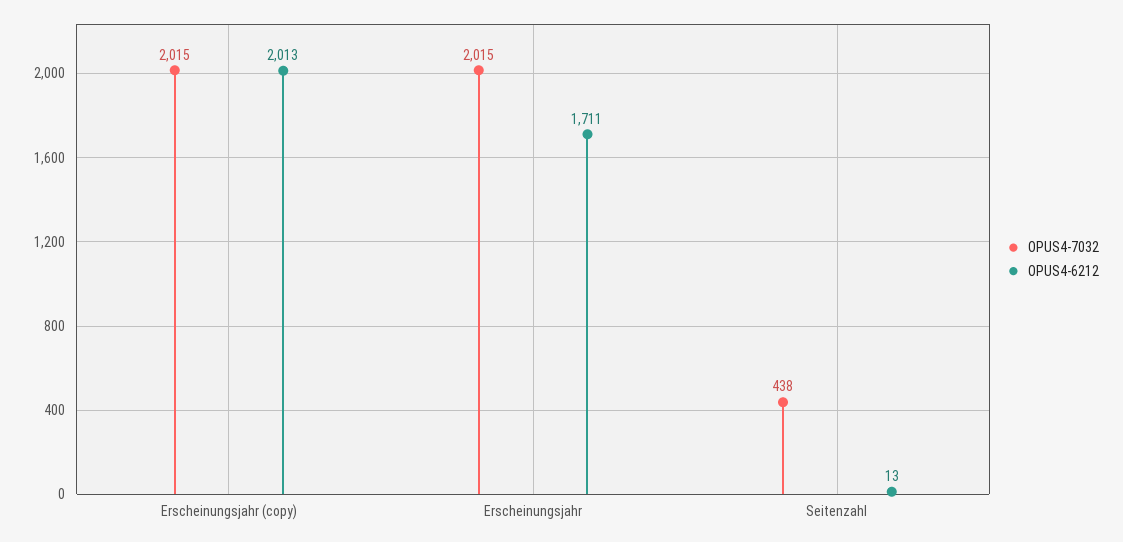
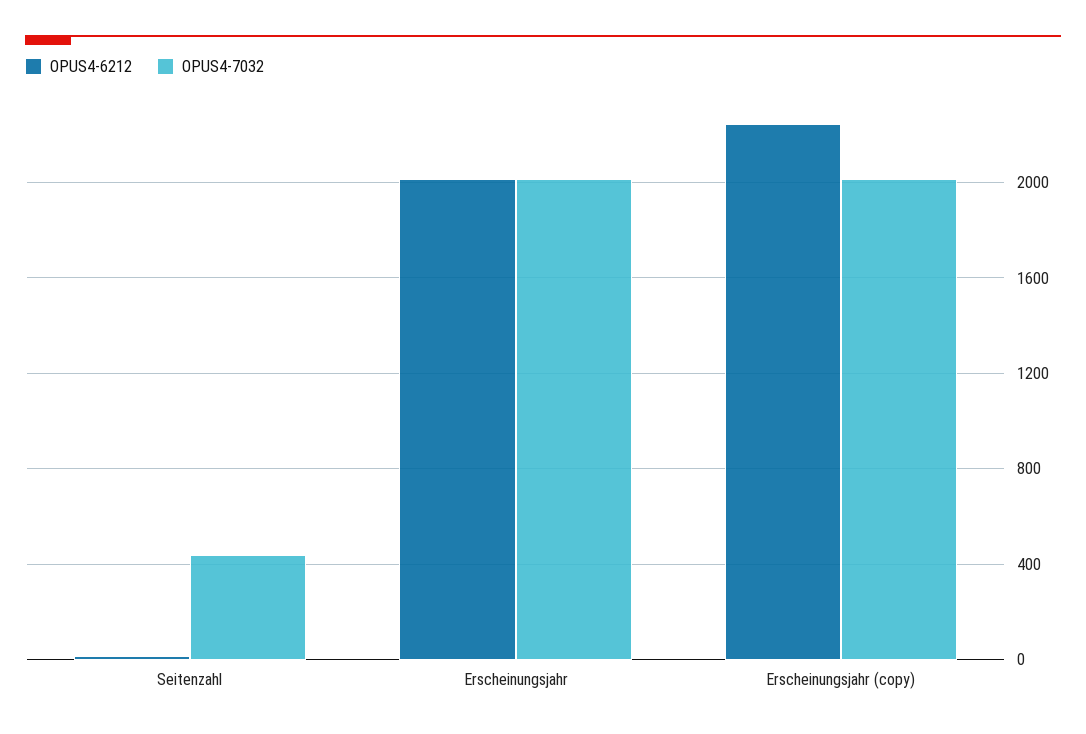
OPUS4-6212, Erscheinungsjahr (copy): 2013 -> 2250
OPUS4-6212, Erscheinungsjahr: 1711 -> 2000

